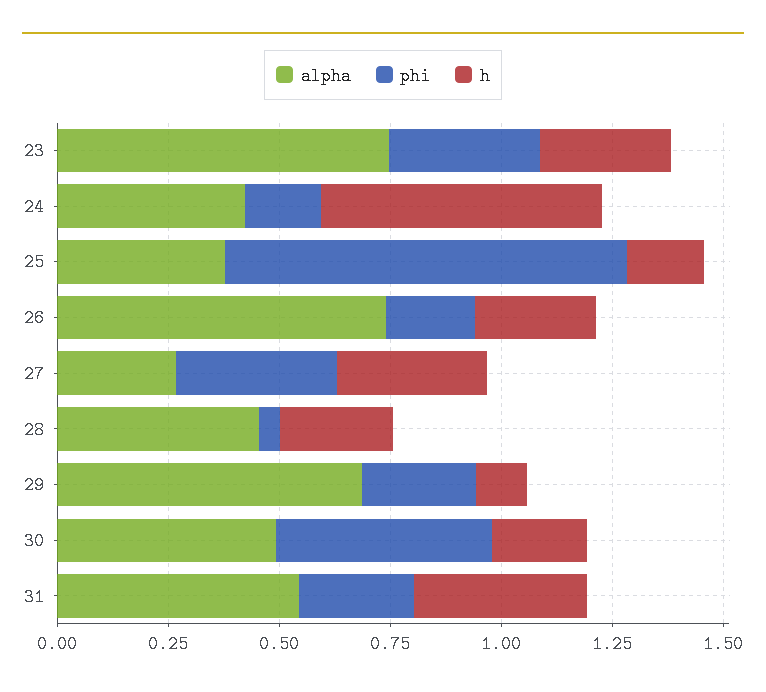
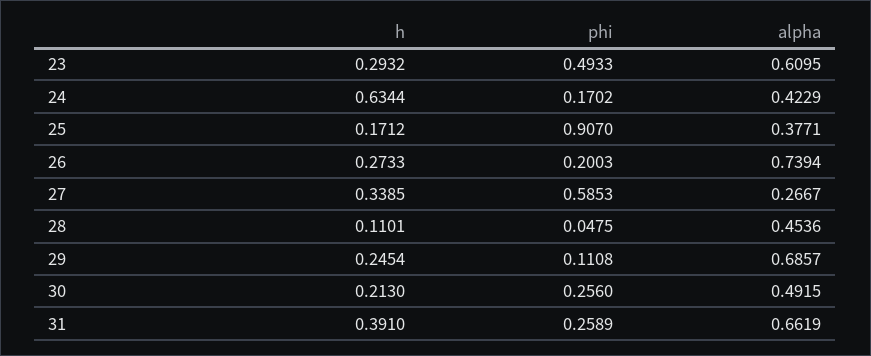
alpha, 23: 0.75 -> 0.6095
phi, 23: 0.35 -> 0.4933
phi, 27: 0.35 -> 0.5853
h, 28: 0.25 -> 0.1101
phi, 29: 0.25 -> 0.1108
h, 29: 0.1 -> 0.2454
phi, 30: 0.5 -> 0.256
alpha, 31: 0.55 -> 0.6619

